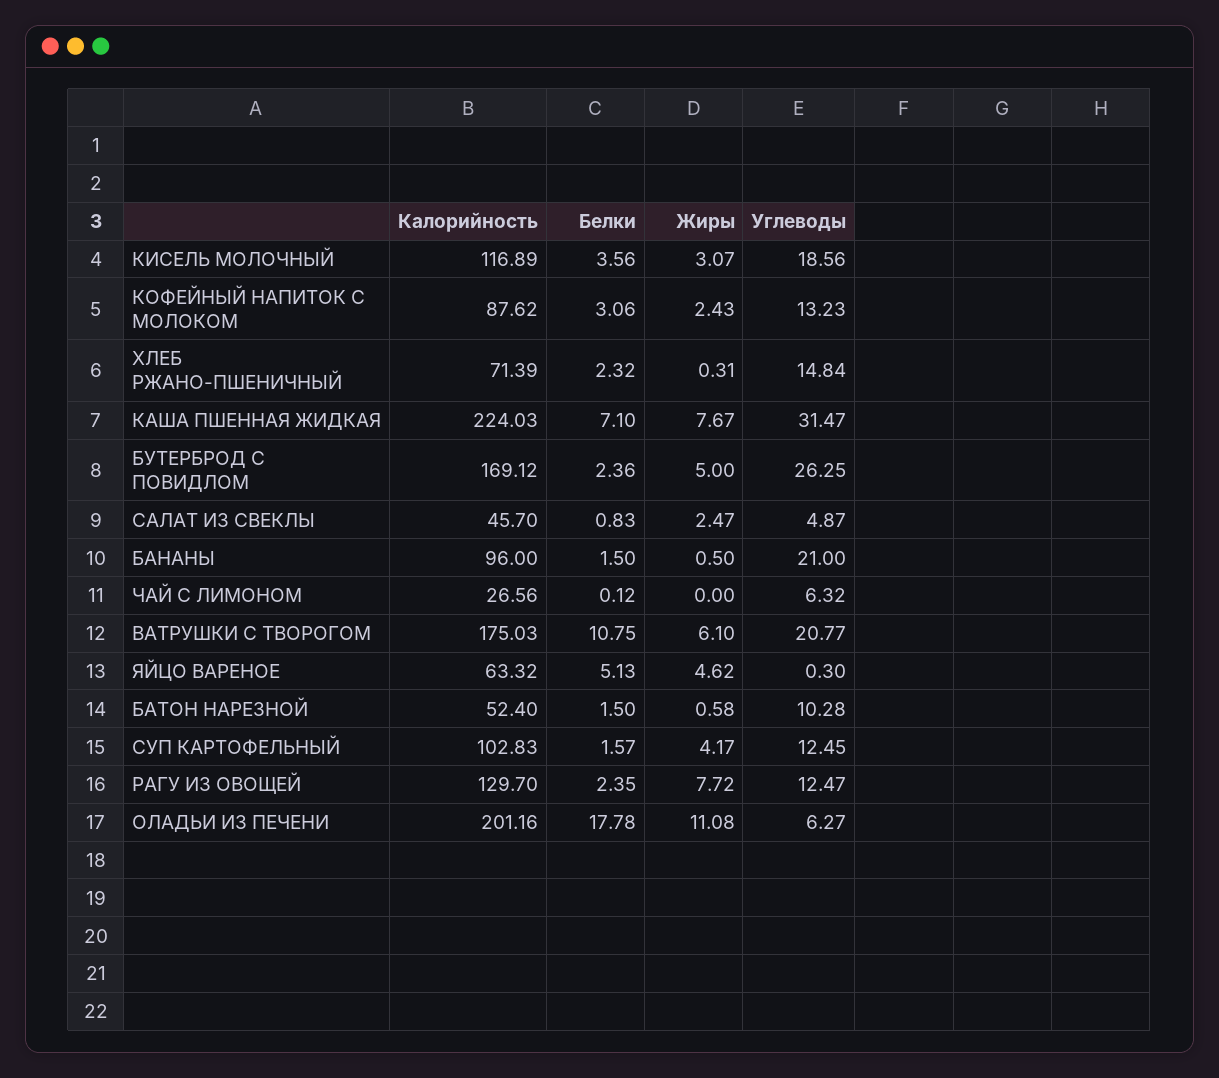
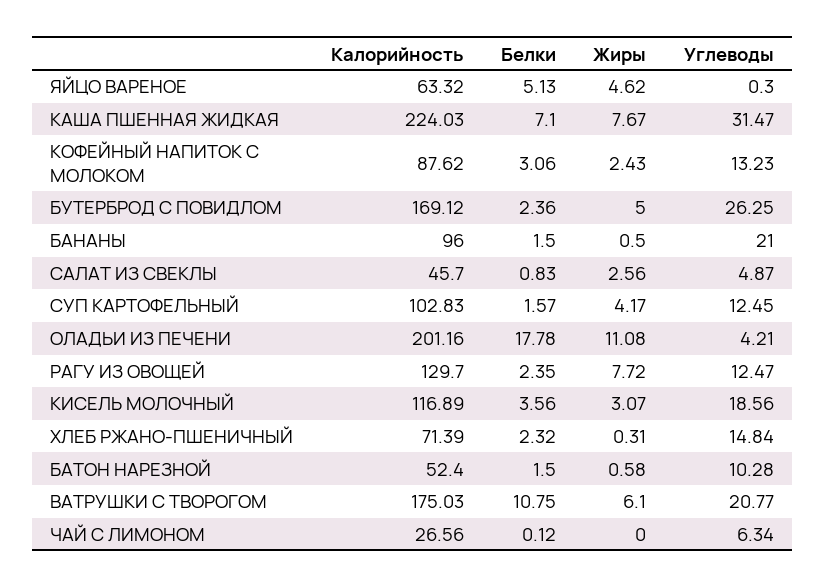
Жиры, САЛАТ ИЗ СВЕКЛЫ: 2.47 -> 2.56
Углеводы, ЧАЙ С ЛИМОНОМ: 6.32 -> 6.34
Углеводы, ОЛАДЬИ ИЗ ПЕЧЕНИ: 6.27 -> 4.21

